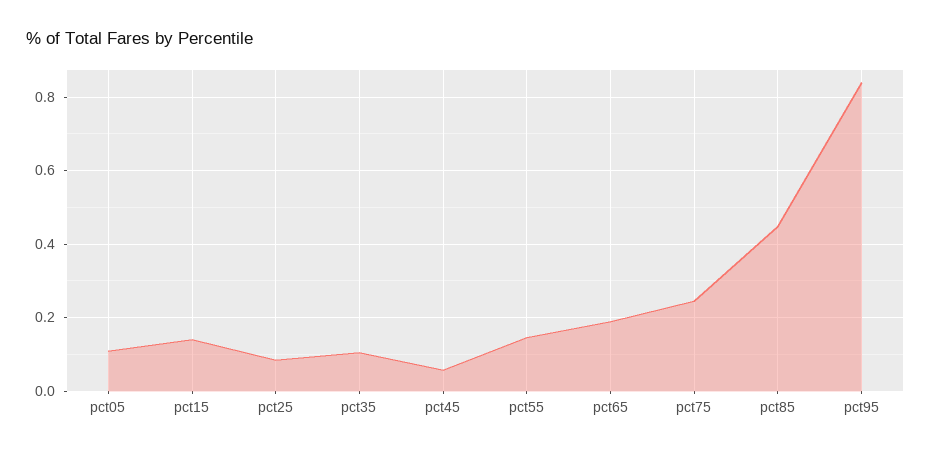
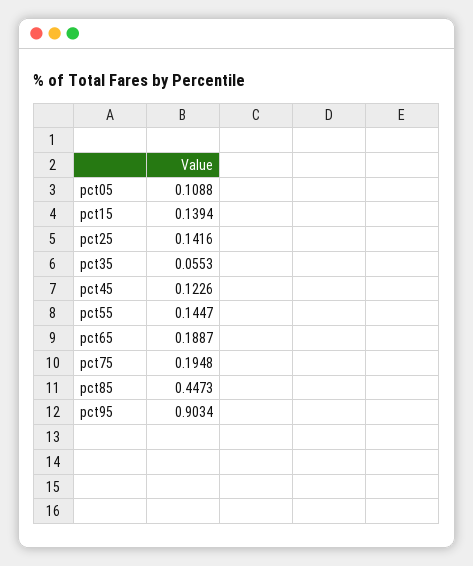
pct25: 0.08 -> 0.1416
pct35: 0.1 -> 0.0553
pct45: 0.06 -> 0.1226
pct75: 0.24 -> 0.1948
pct95: 0.84 -> 0.9034

